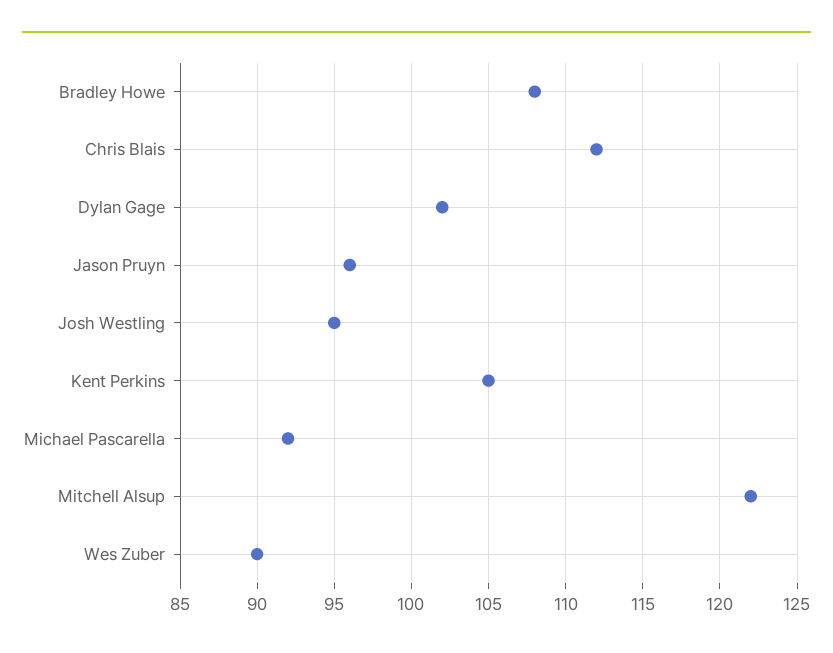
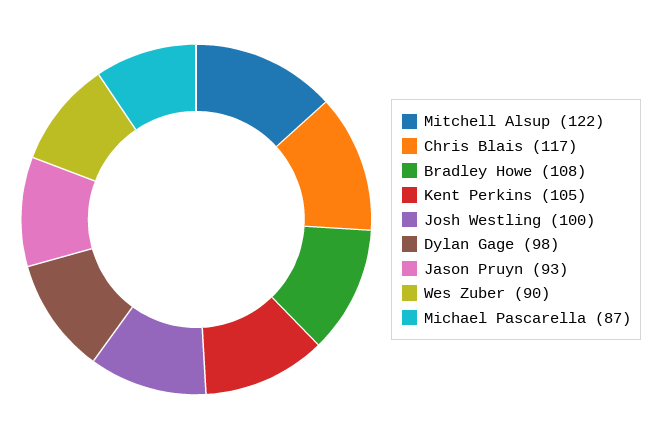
Chris Blais: 112 -> 117
Dylan Gage: 102 -> 98
Jason Pruyn: 96 -> 93
Josh Westling: 95 -> 100
Michael Pascarella: 92 -> 87

